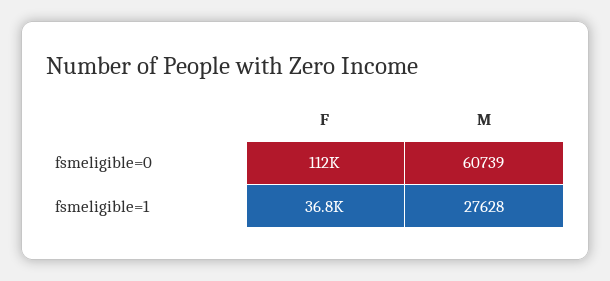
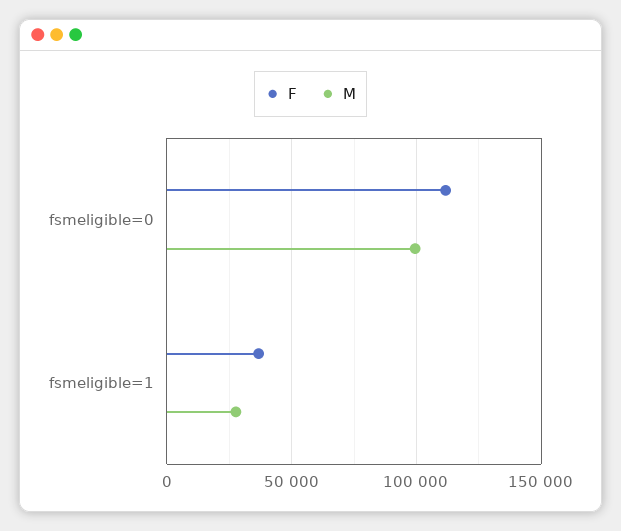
M, fsmeligible=0: 60739 -> 100000

